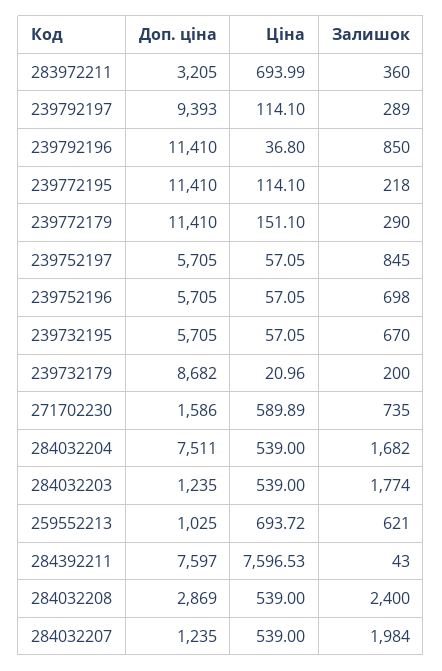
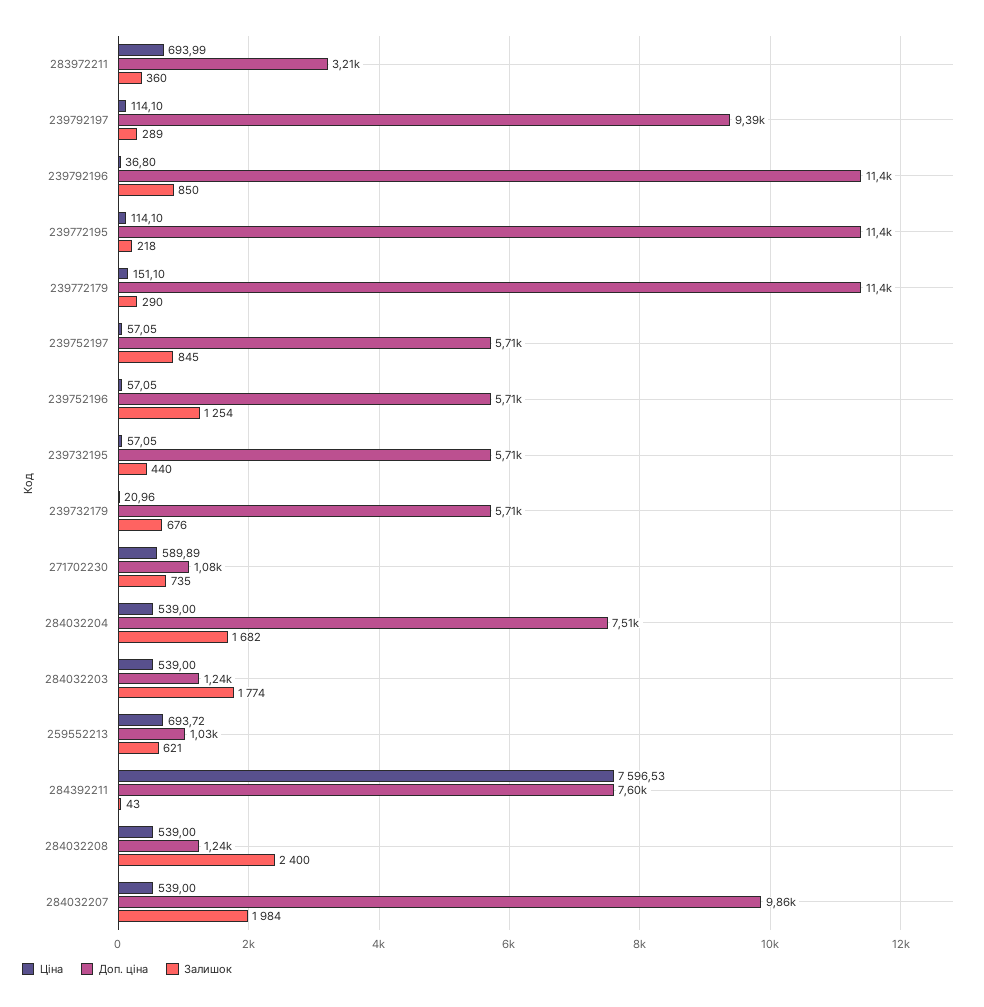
Залишок, 239752196: 698 -> 1254
Залишок, 239732195: 670 -> 440
Доп. ціна, 239732179: 8682 -> 5710
Залишок, 239732179: 200 -> 676
Доп. ціна, 271702230: 1586 -> 1080
Доп. ціна, 284032208: 2869 -> 1240
Доп. ціна, 284032207: 1235 -> 9860

